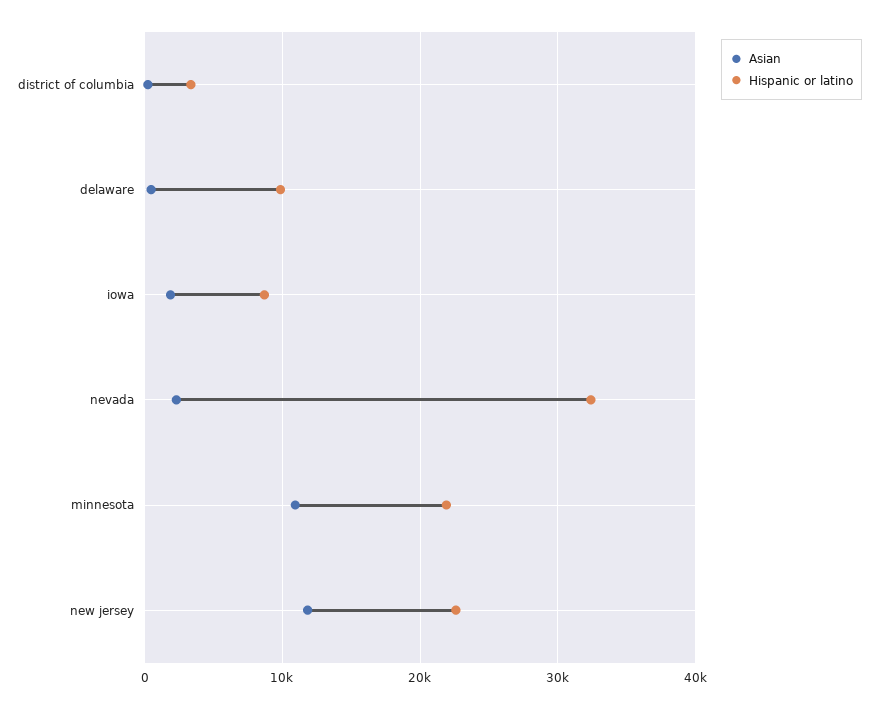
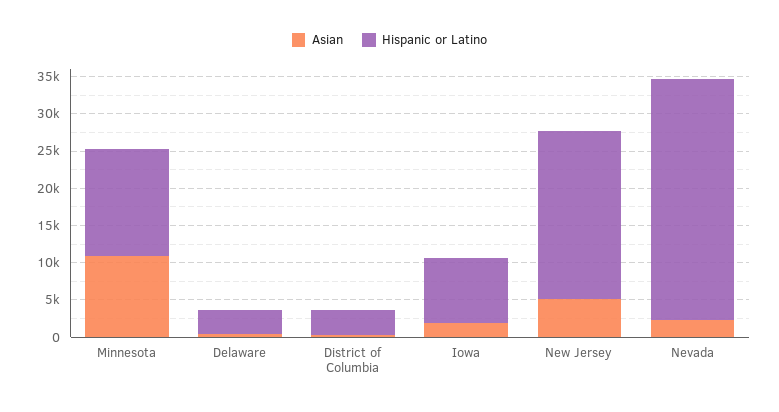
Hispanic or latino, delaware: 10000 -> 2500
Hispanic or latino, minnesota: 22000 -> 15000
Asian, new jersey: 12000 -> 5000

